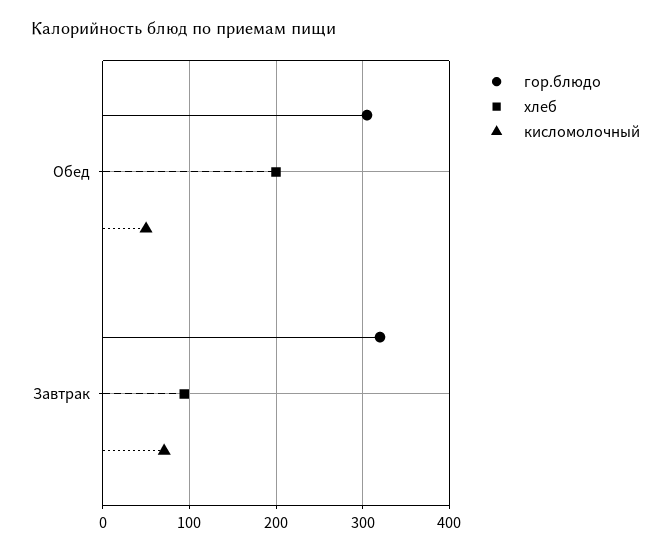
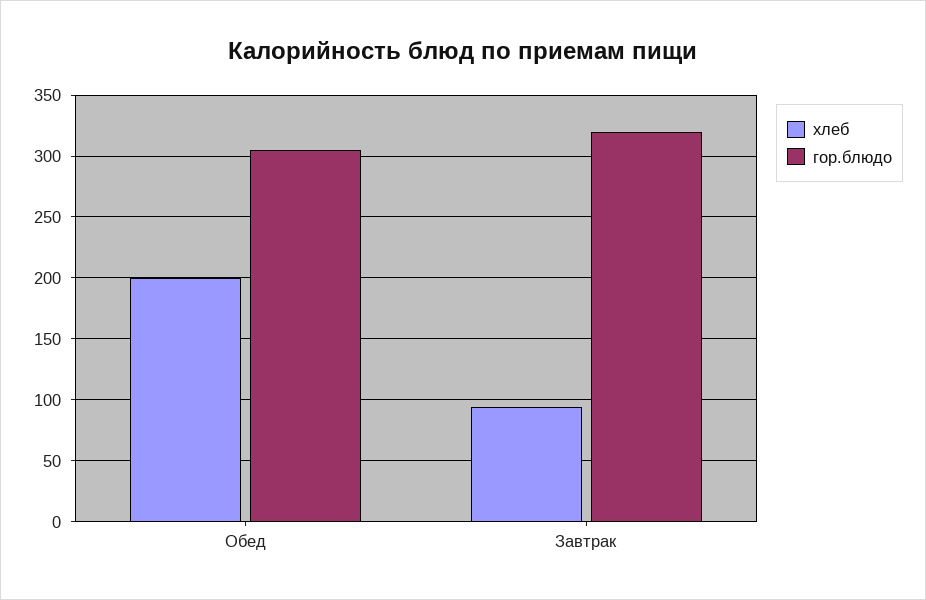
кисломолочный, Обед: 50 -> none
кисломолочный, Завтрак: 70 -> none

